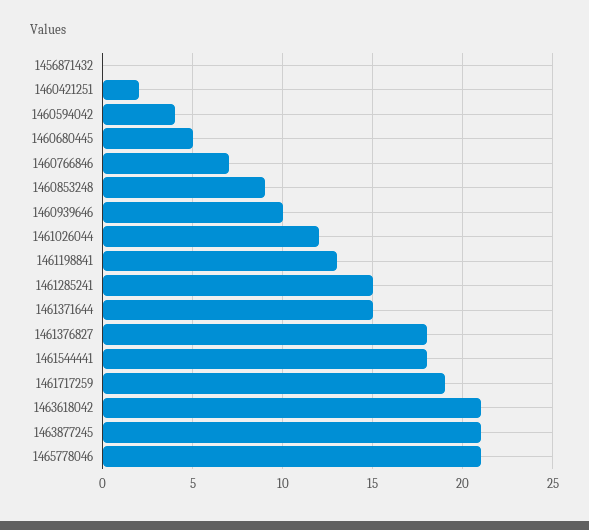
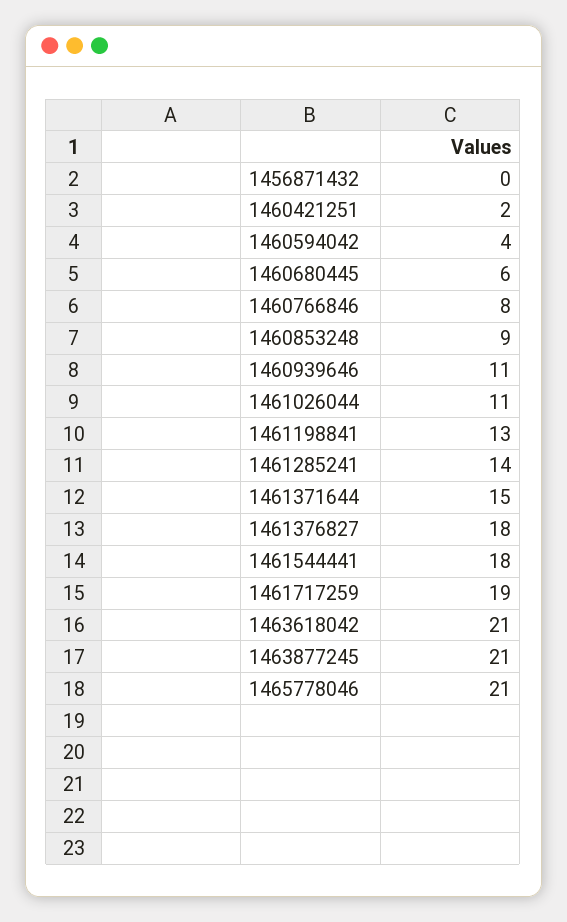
1460680445: 5 -> 6
1460766846: 7 -> 8
1460939646: 10 -> 11
1461026044: 12 -> 11
1461285241: 15 -> 14

